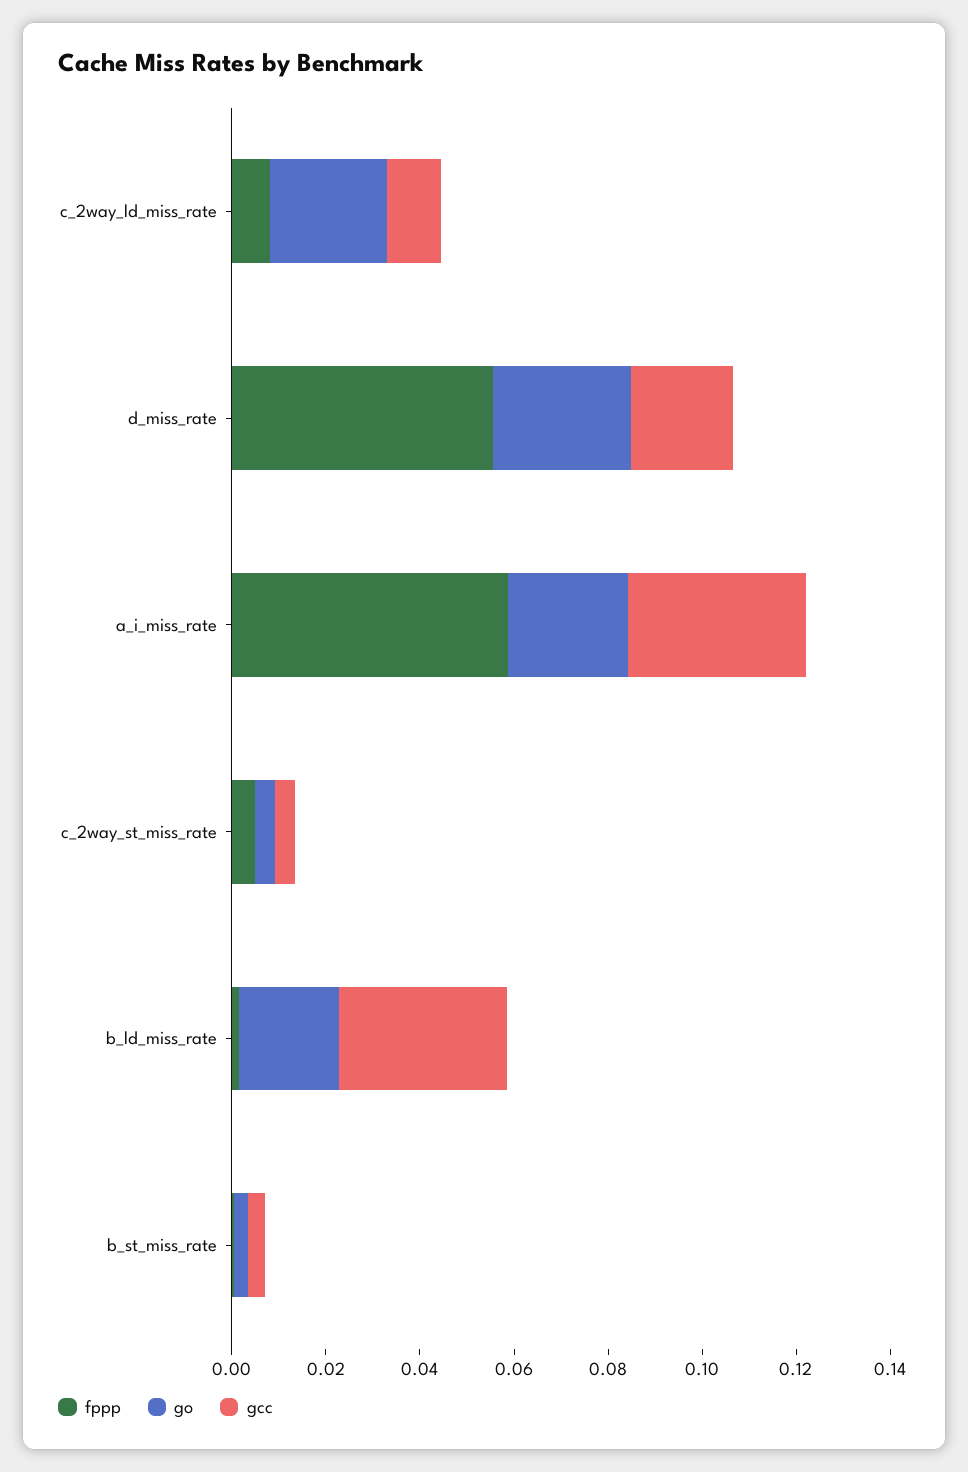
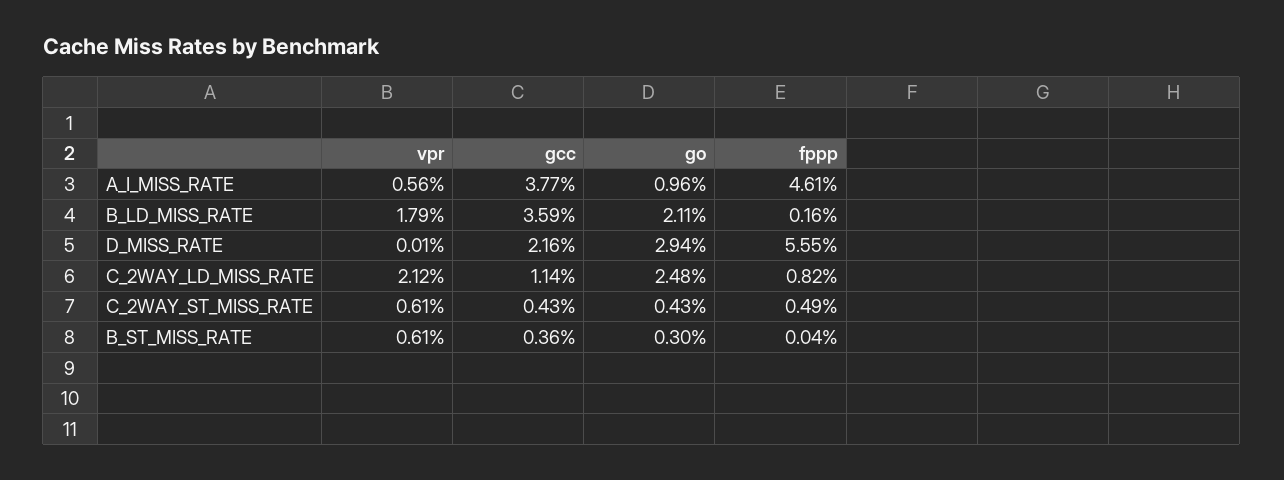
fppp, a_i_miss_rate: 0.06 -> 0.0461
go, a_i_miss_rate: 0.025 -> 0.0096
vpr, a_i_miss_rate: none -> 0.0056
vpr, b_ld_miss_rate: none -> 0.0179
vpr, d_miss_rate: none -> 0.0001
vpr, c_2way_ld_miss_rate: none -> 0.0212
vpr, c_2way_st_miss_rate: none -> 0.0061
vpr, b_st_miss_rate: none -> 0.0061

